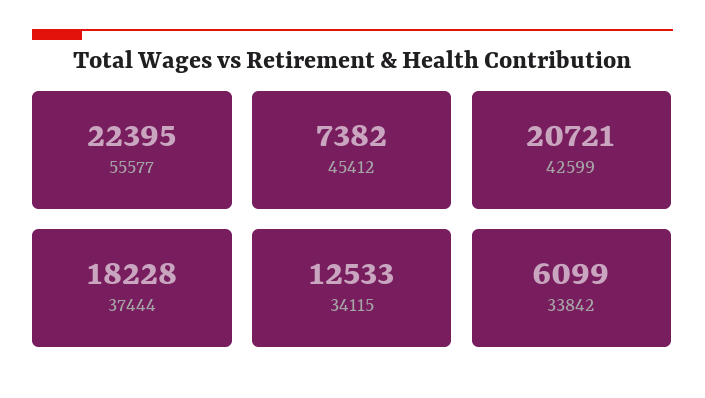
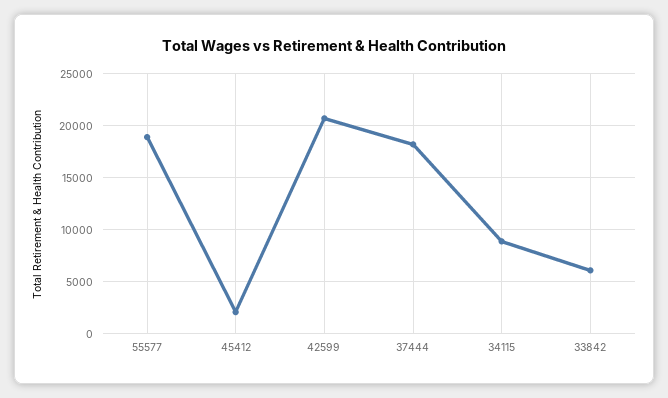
55577: 22395 -> 19000
45412: 7382 -> 2000
34115: 12533 -> 9000

